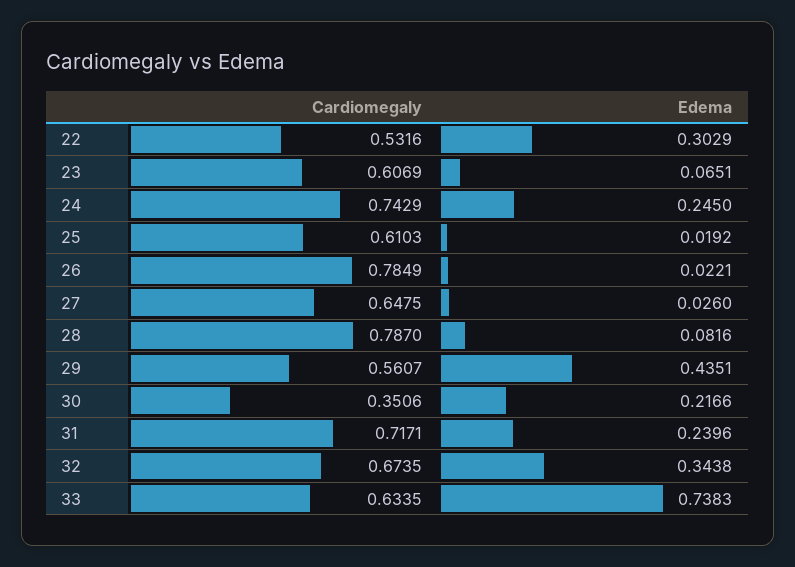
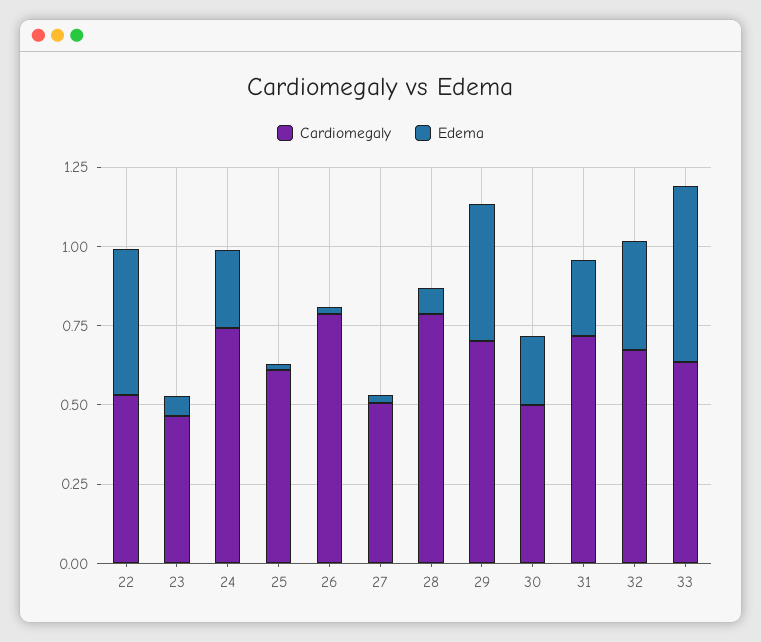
Edema, 22: 0.3029 -> 0.45
Cardiomegaly, 23: 0.6069 -> 0.45
Cardiomegaly, 27: 0.6475 -> 0.5
Cardiomegaly, 29: 0.5607 -> 0.7
Cardiomegaly, 30: 0.3506 -> 0.5
Edema, 33: 0.7383 -> 0.55

